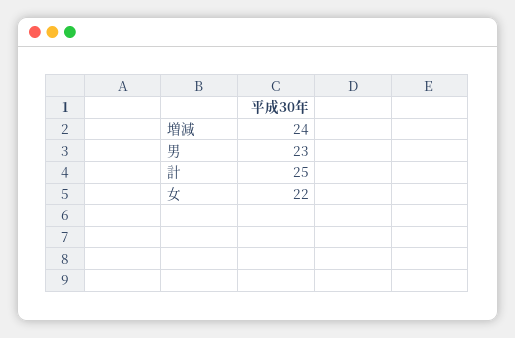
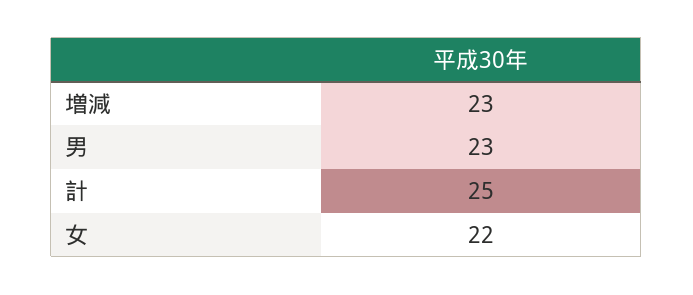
増減: 24 -> 23

